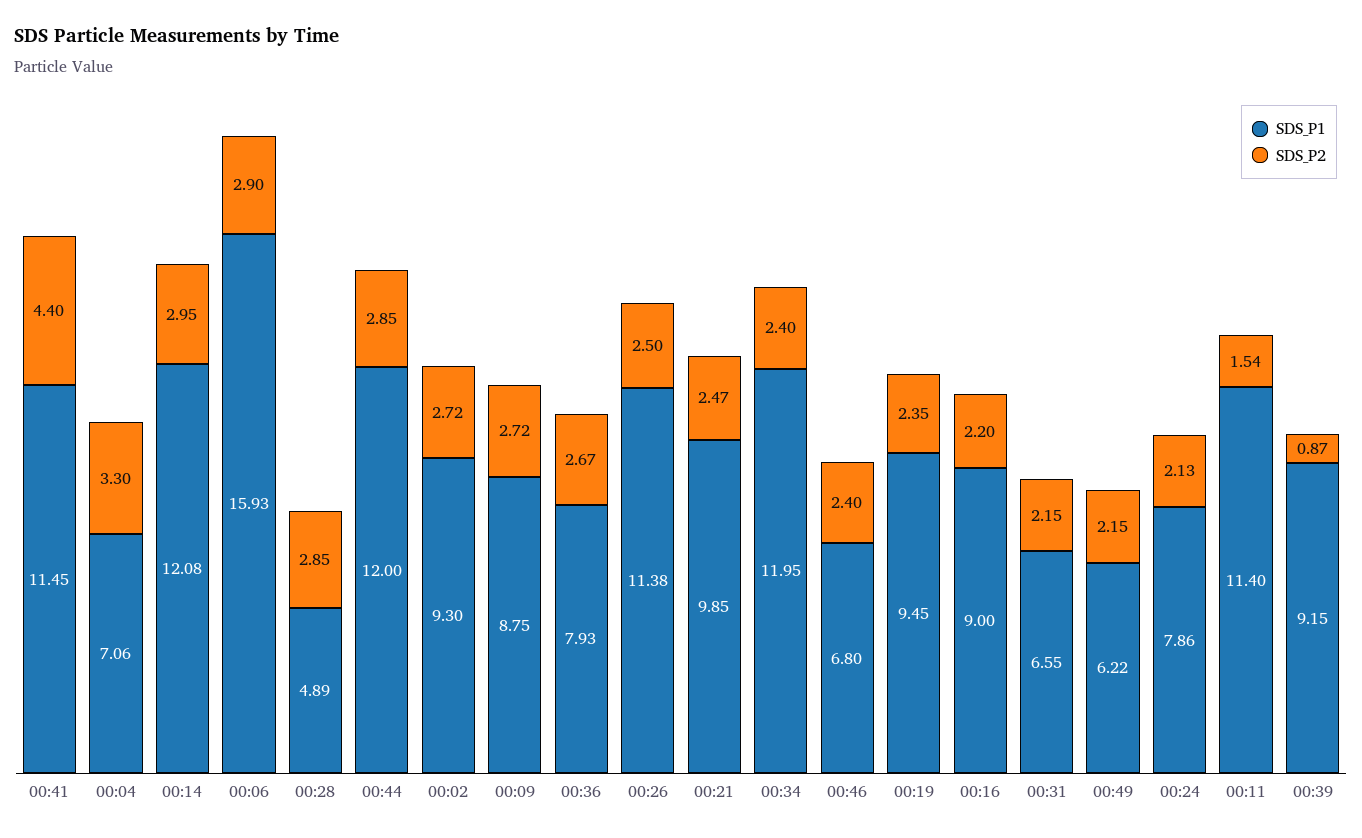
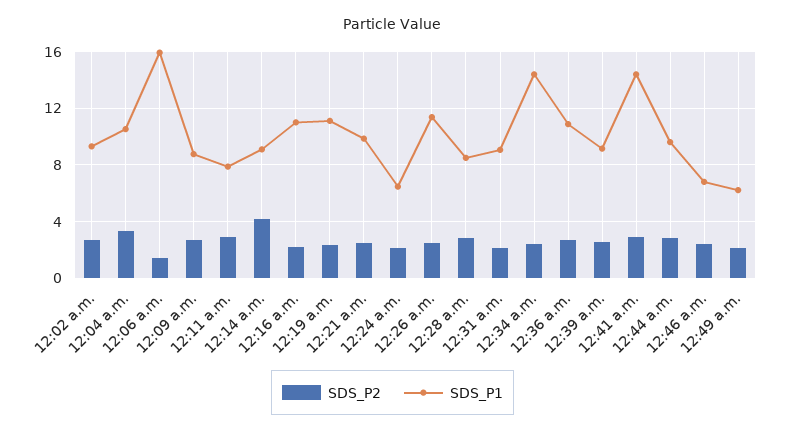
SDS_P1, 00:41: 11.45 -> 14.5
SDS_P2, 00:41: 4.4 -> 3
SDS_P1, 00:04: 7.06 -> 10.5
SDS_P1, 00:14: 12.08 -> 9
SDS_P2, 00:14: 2.95 -> 4
SDS_P2, 00:06: 2.9 -> 1.5
SDS_P1, 00:28: 4.89 -> 8.5
SDS_P1, 00:44: 12 -> 9.5
SDS_P1, 00:36: 7.93 -> 11
SDS_P1, 00:34: 11.95 -> 14.5
SDS_P1, 00:19: 9.45 -> 11
SDS_P1, 00:16: 9 -> 11
SDS_P1, 00:31: 6.55 -> 9
SDS_P1, 00:24: 7.86 -> 6.5
SDS_P1, 00:11: 11.4 -> 8
SDS_P2, 00:11: 1.54 -> 3
SDS_P2, 00:39: 0.87 -> 2.5

